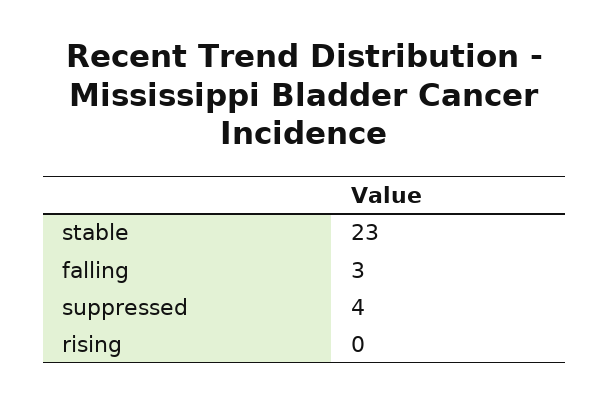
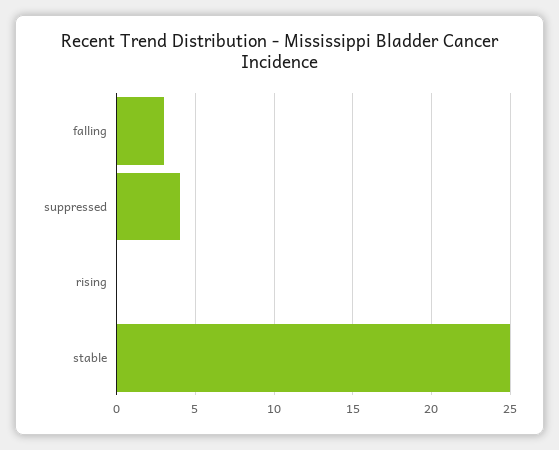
stable: 23 -> 25

